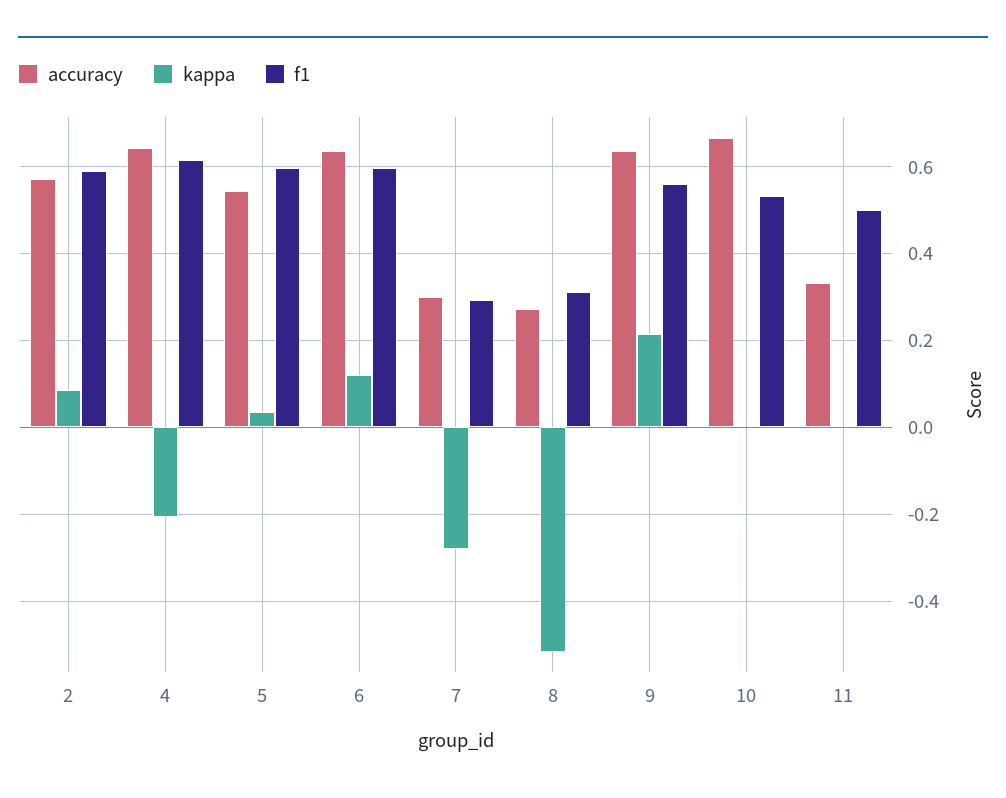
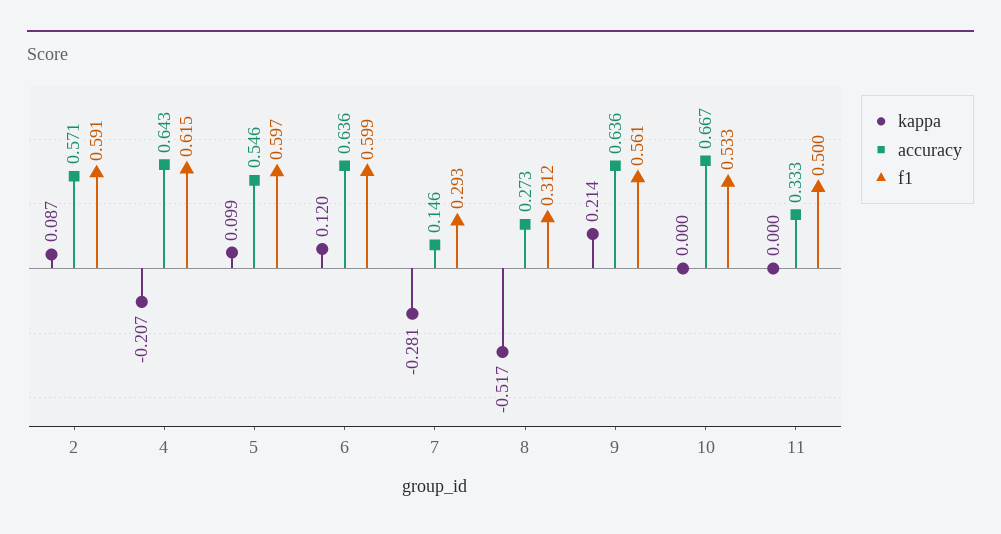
kappa, 5: 0.04 -> 0.099
accuracy, 7: 0.3 -> 0.146

